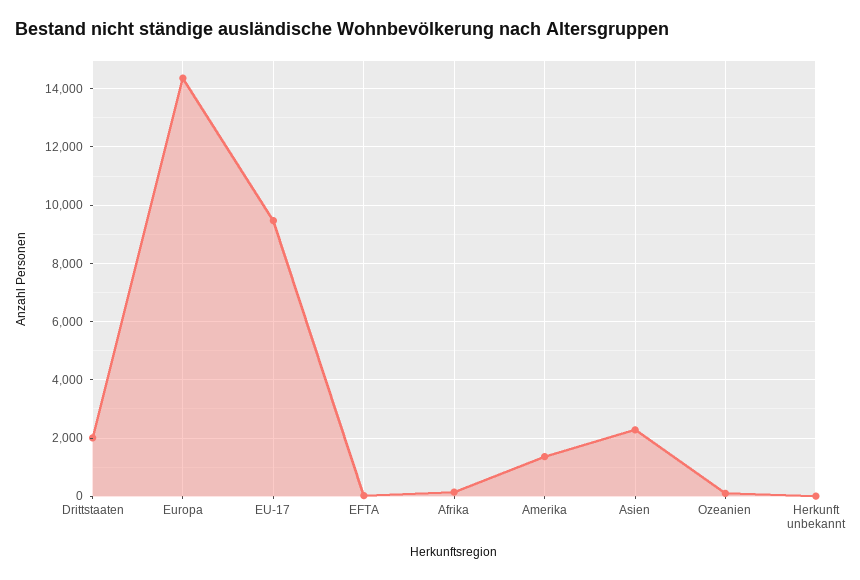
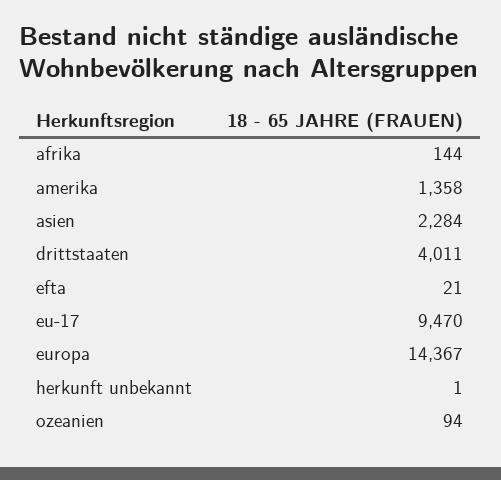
Drittstaaten: 2000 -> 4011

